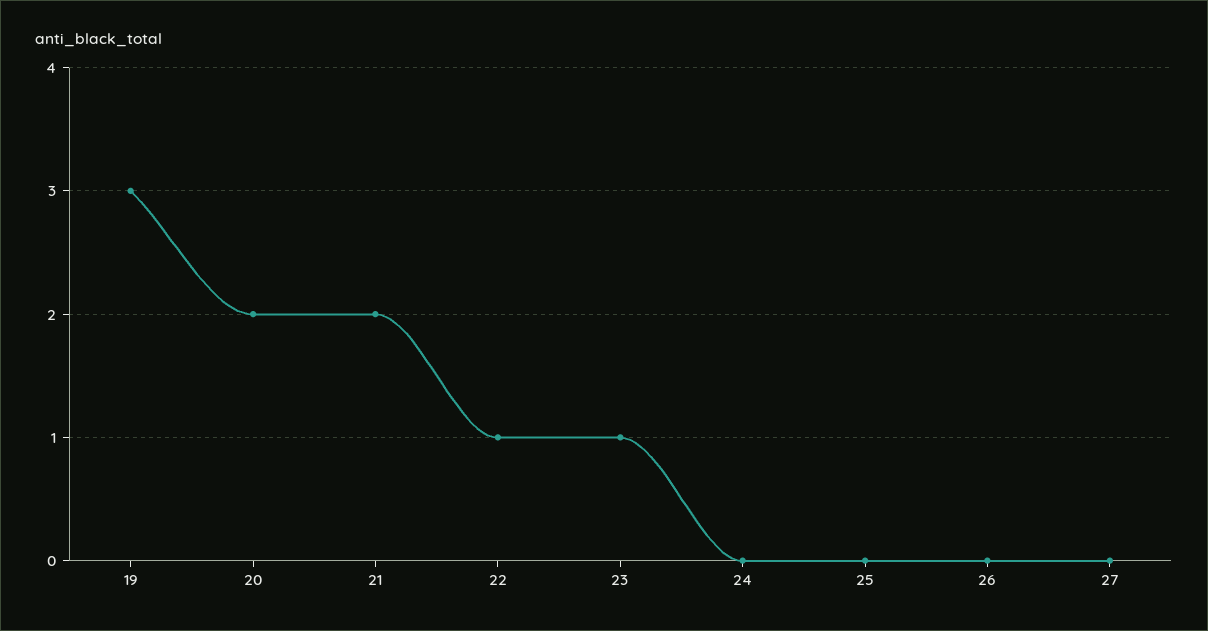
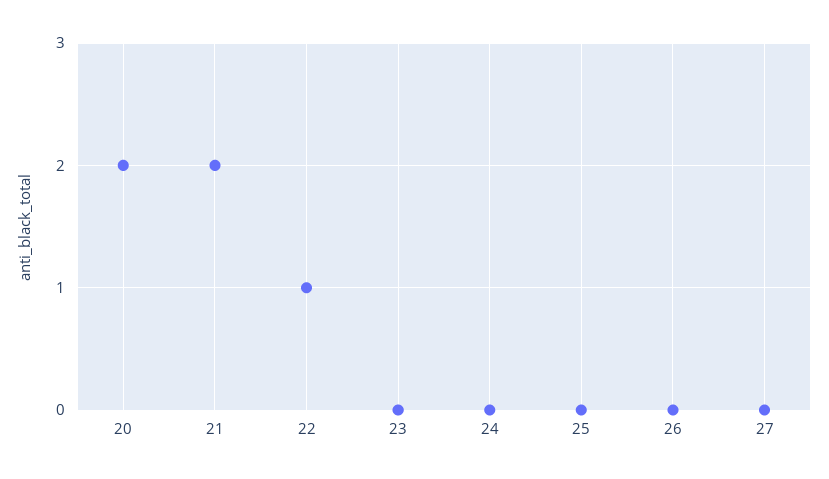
19: 3 -> none
23: 1 -> 0

